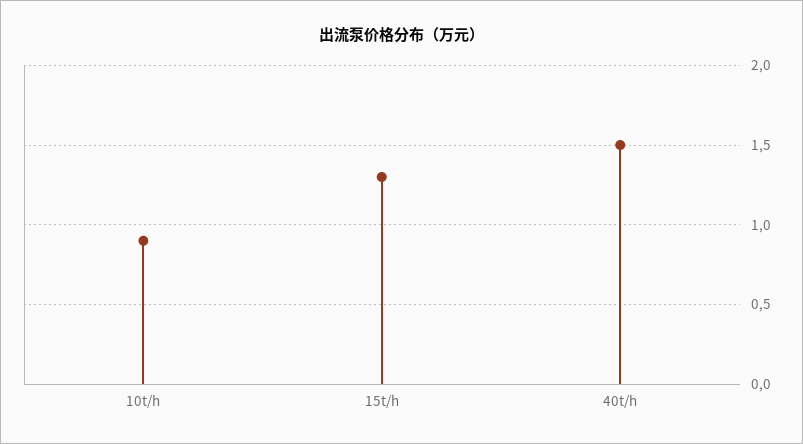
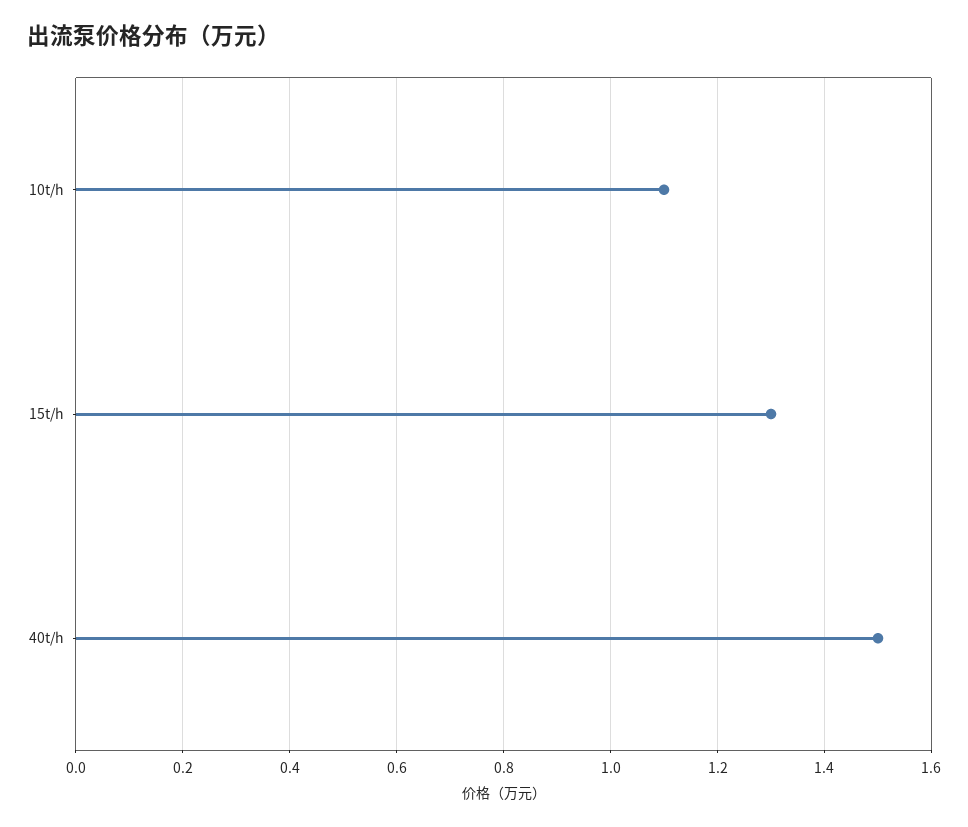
10t/h: 0.9 -> 1.1

